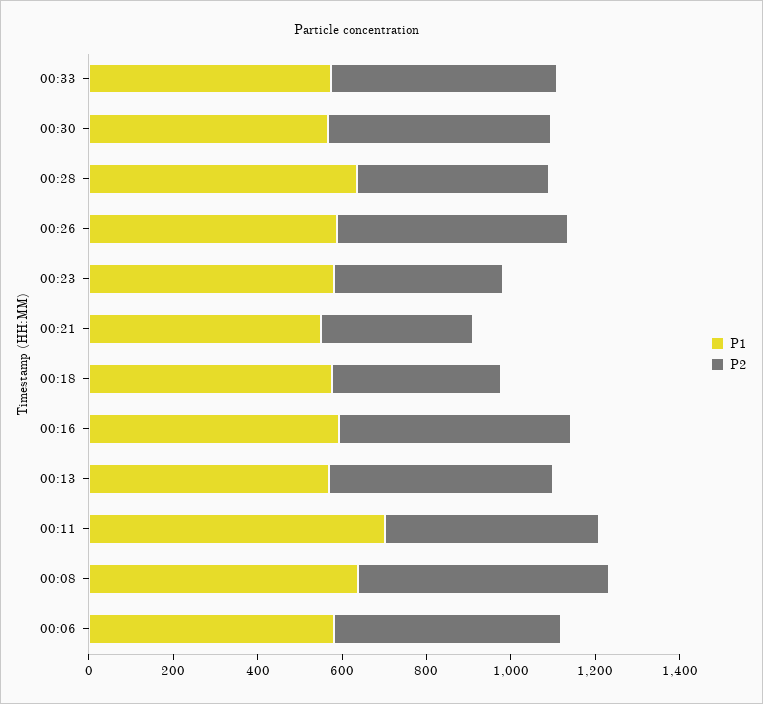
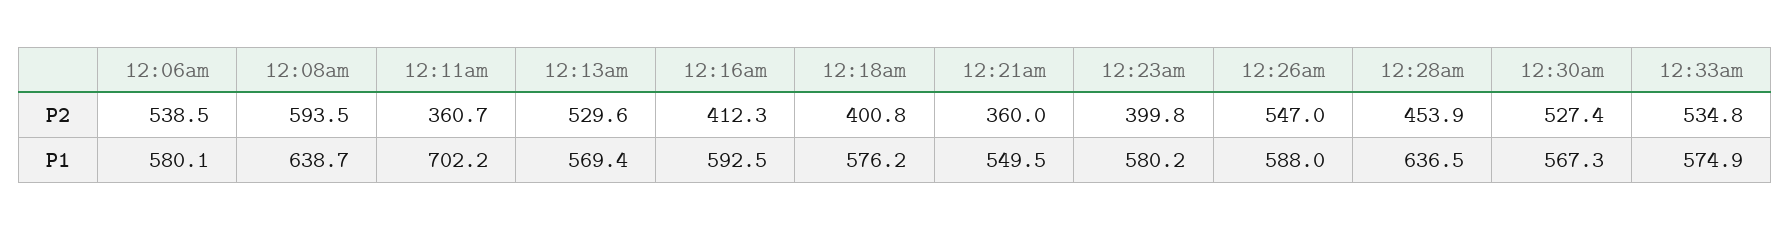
P2, 00:16: 550 -> 412.3
P2, 00:11: 500 -> 360.7

